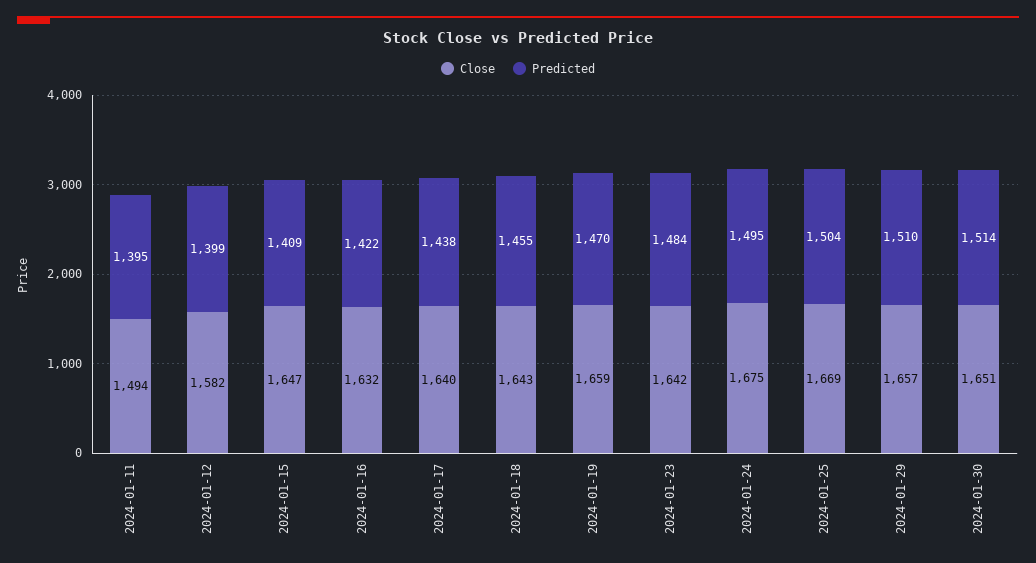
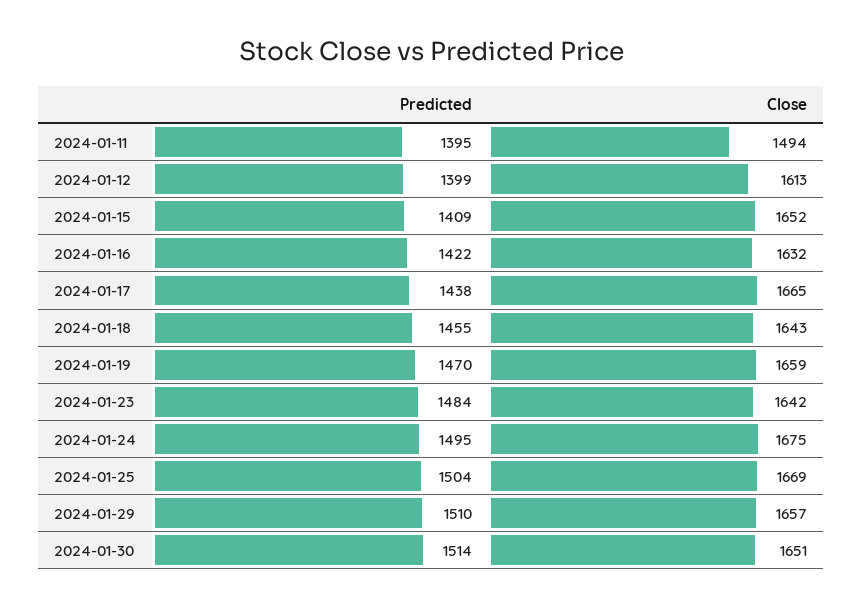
Close, 2024-01-12: 1582 -> 1613
Close, 2024-01-15: 1647 -> 1652
Close, 2024-01-17: 1640 -> 1665

